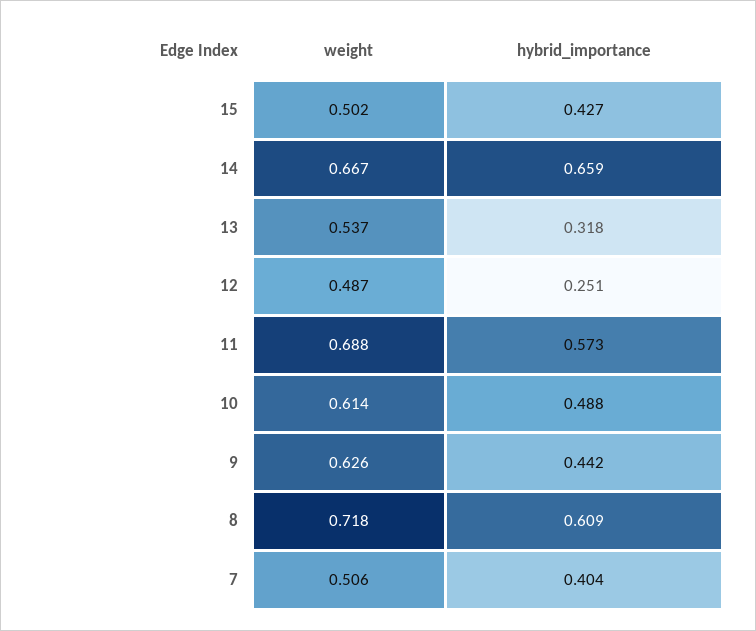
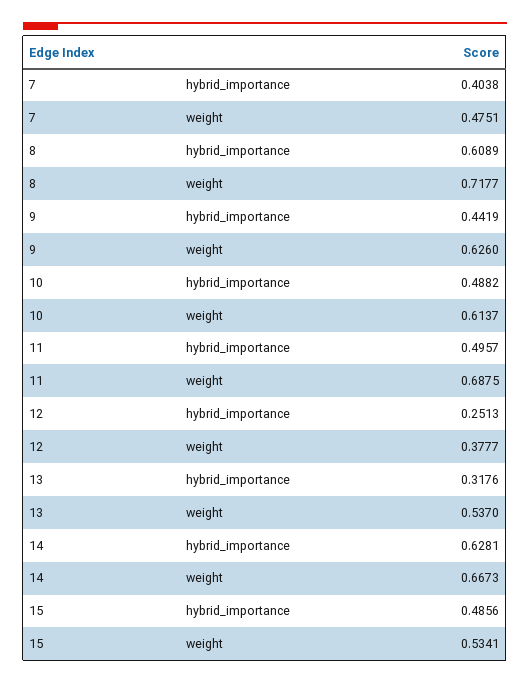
weight, 15: 0.502 -> 0.5341
hybrid_importance, 15: 0.427 -> 0.4856
hybrid_importance, 14: 0.659 -> 0.6281
weight, 12: 0.487 -> 0.3777
hybrid_importance, 11: 0.573 -> 0.4957
weight, 7: 0.506 -> 0.4751

